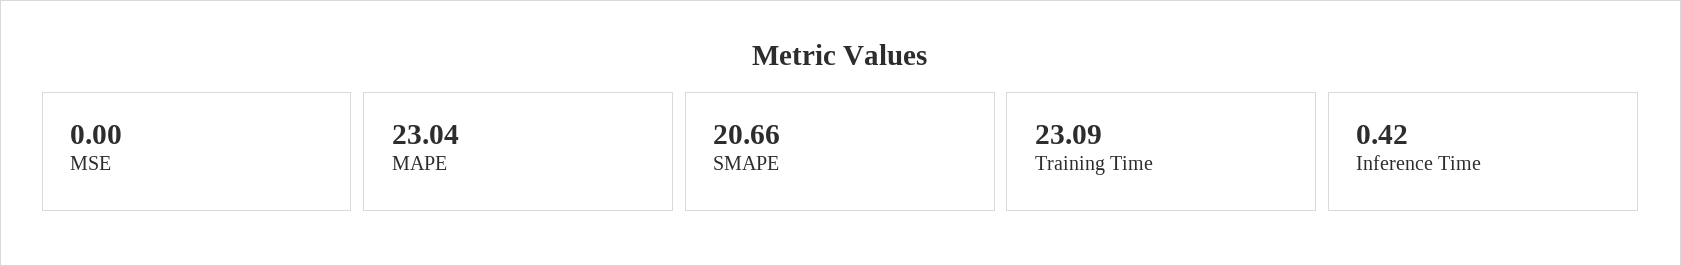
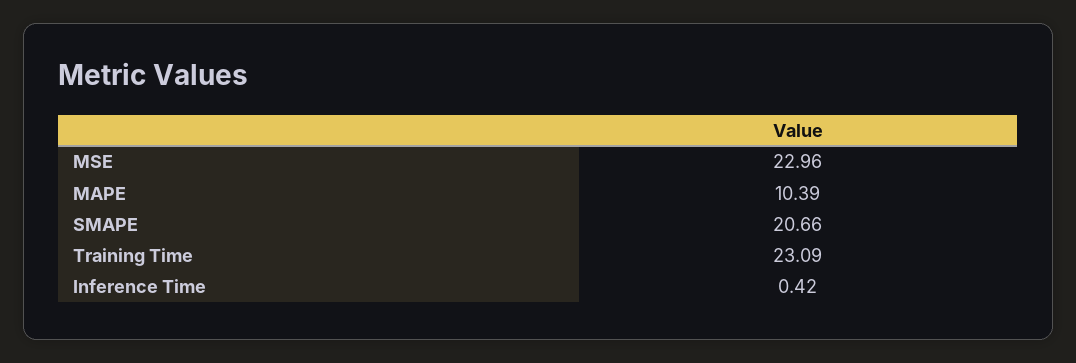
MSE: 0 -> 22.96
MAPE: 23.04 -> 10.39

